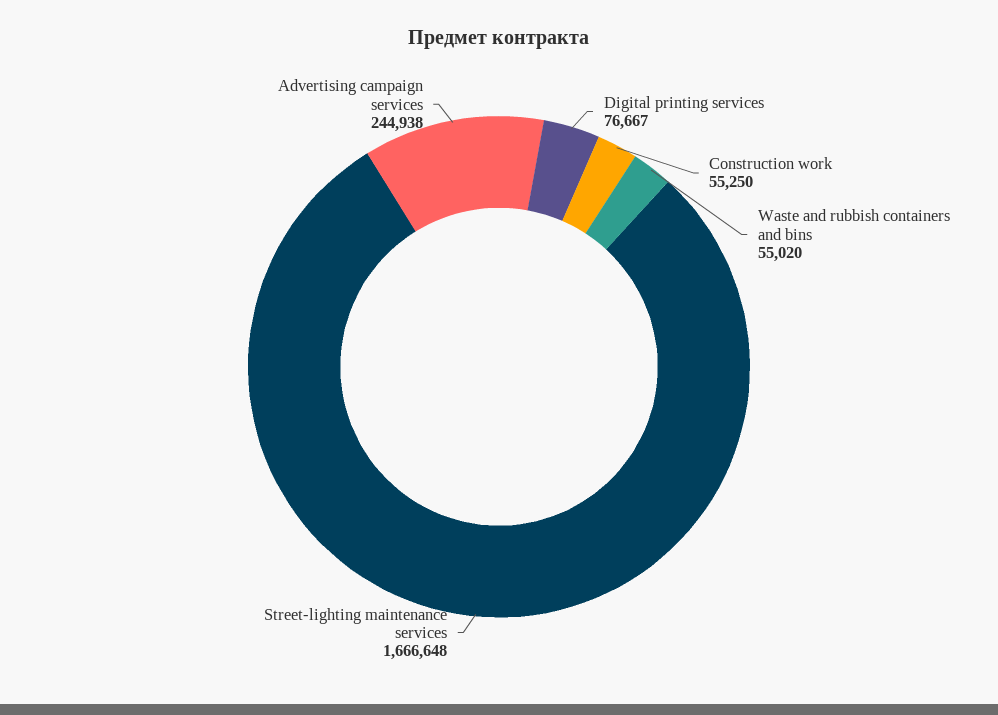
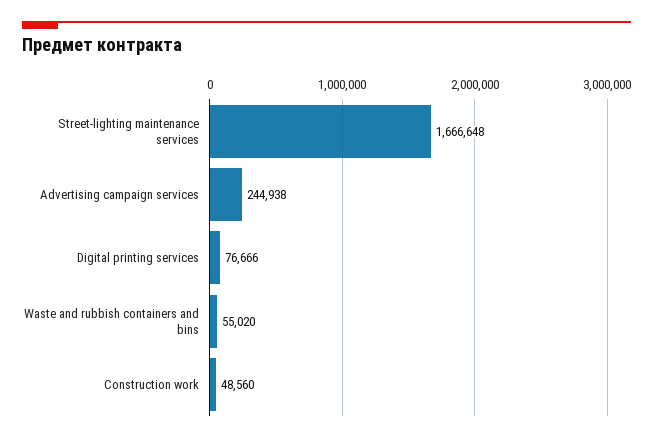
Digital printing services: 76667 -> 76666
Construction work: 55250 -> 48560

